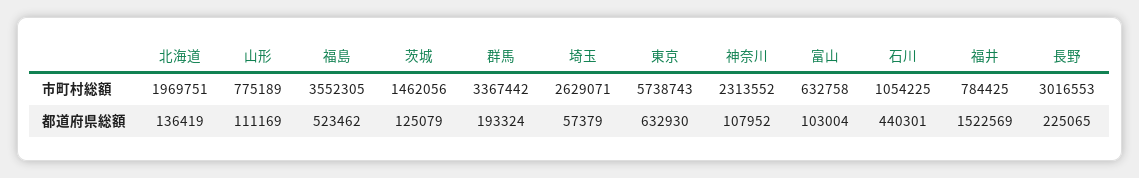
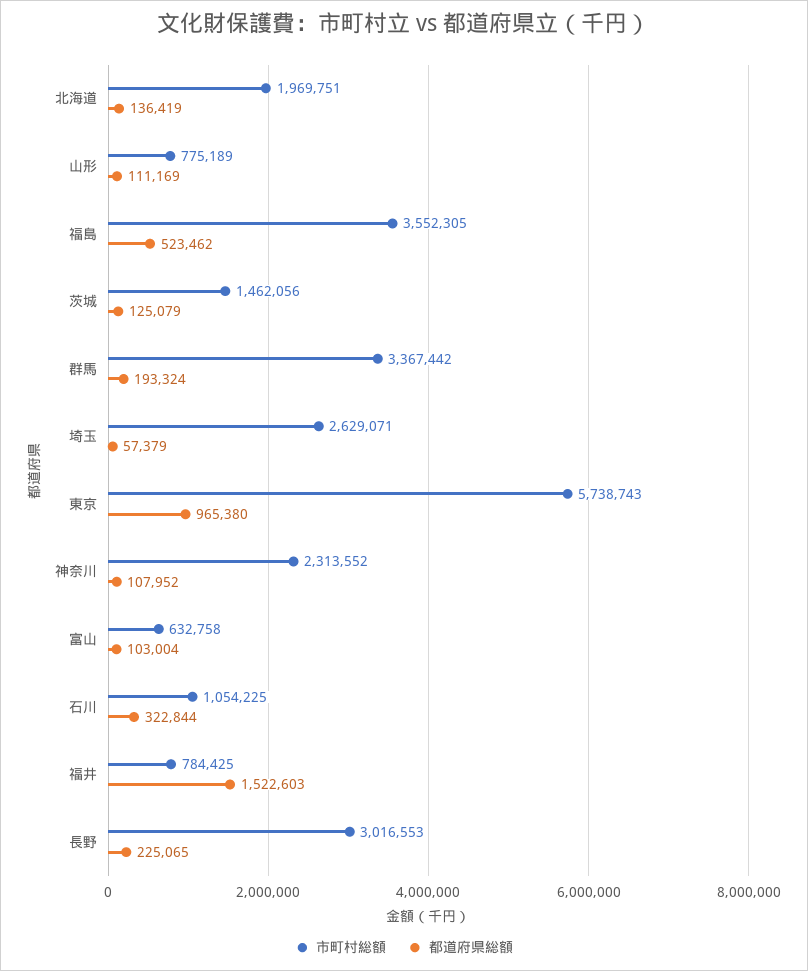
都道府県総額, 東京: 632930 -> 965380
都道府県総額, 石川: 440301 -> 322844
都道府県総額, 福井: 1522569 -> 1522603

